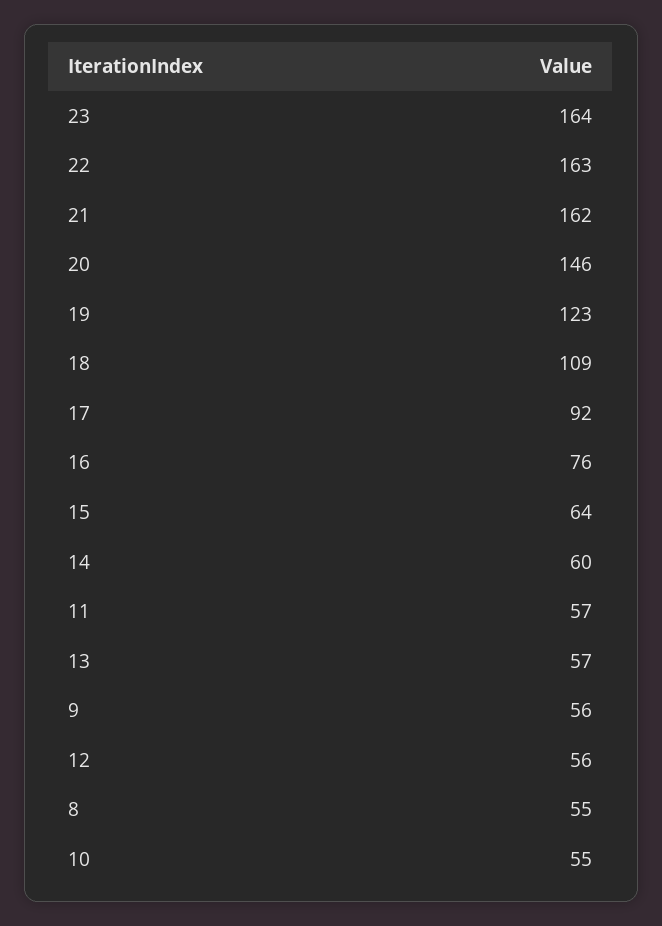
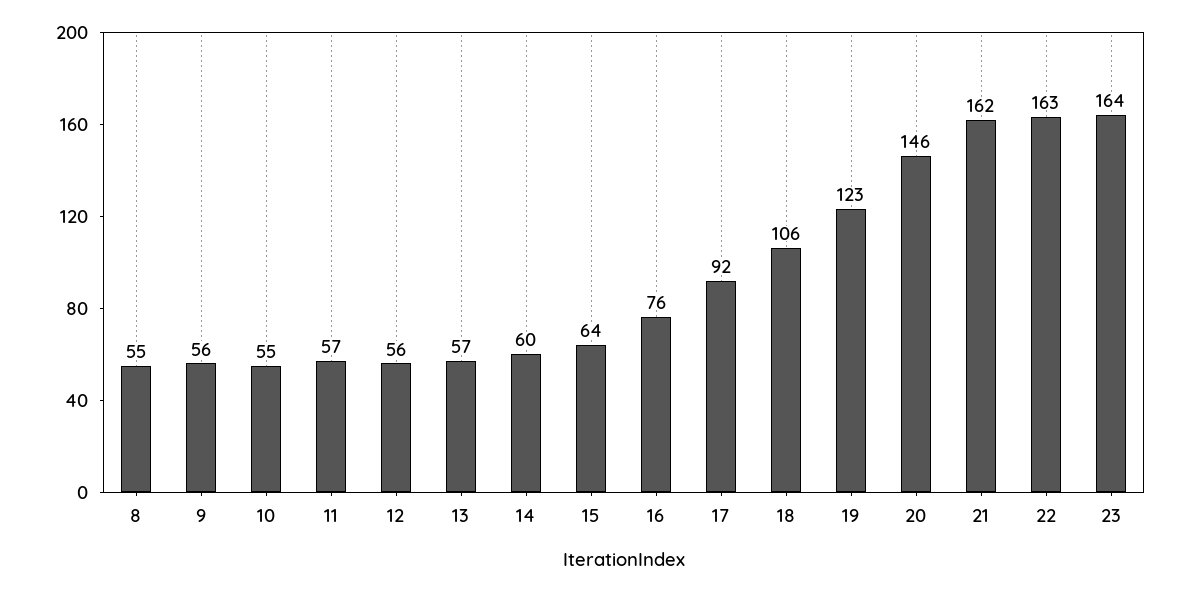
18: 109 -> 106

